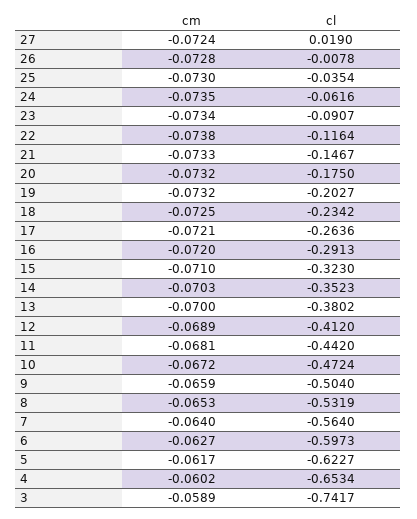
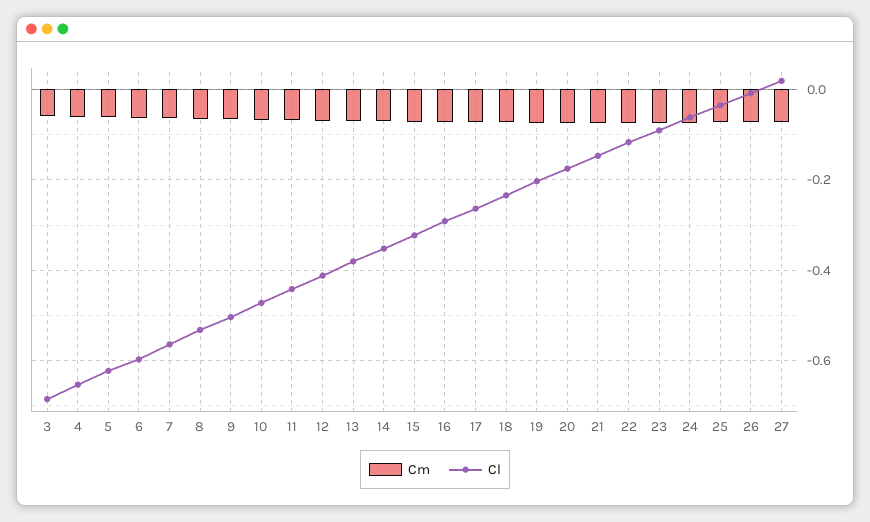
cl, 3: -0.7417 -> -0.68

